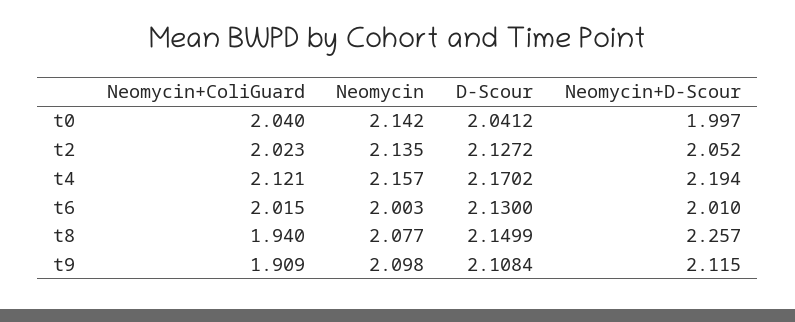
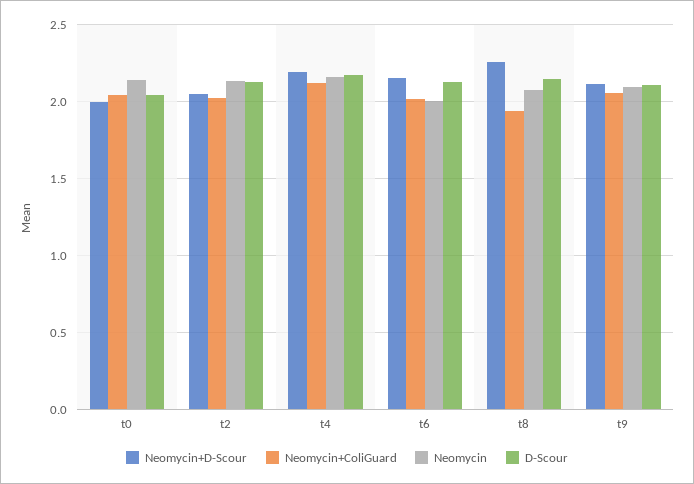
Neomycin+D-Scour, t6: 2.01 -> 2.15
Neomycin+ColiGuard, t9: 1.909 -> 2.05

